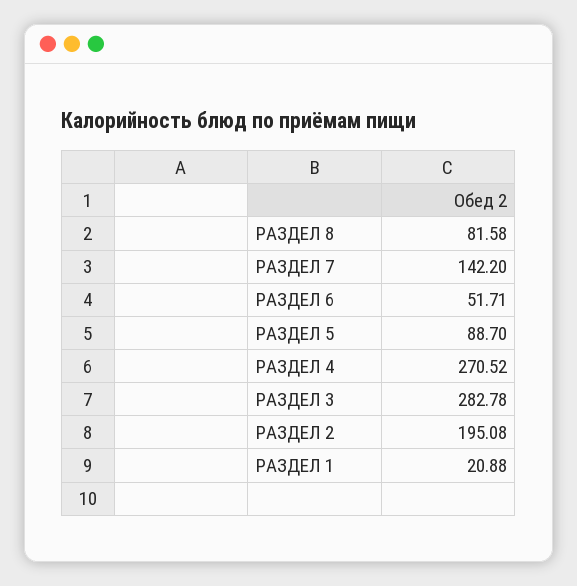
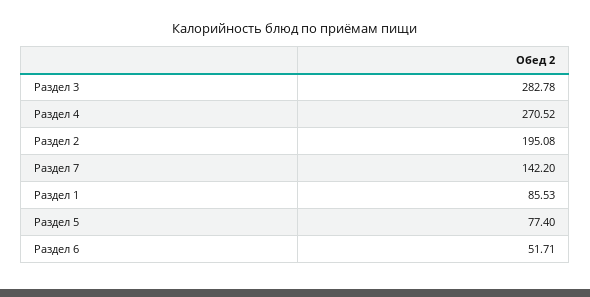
РАЗДЕЛ 8: 81.58 -> none
РАЗДЕЛ 5: 88.7 -> 77.4
РАЗДЕЛ 1: 20.88 -> 85.53

